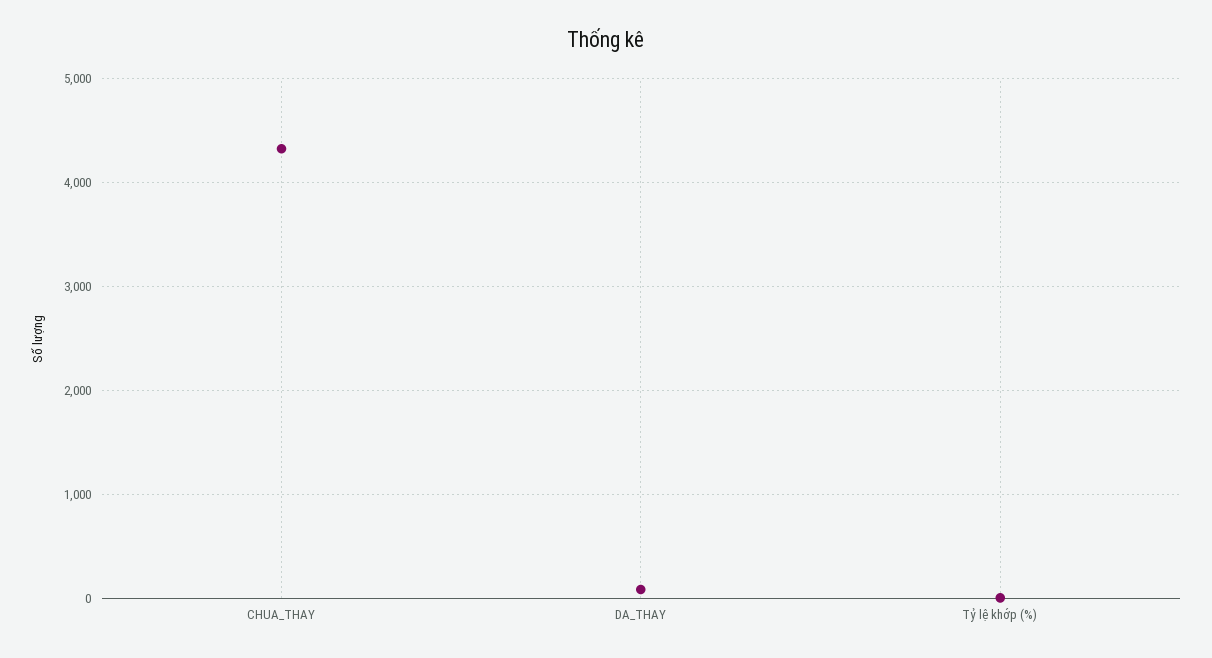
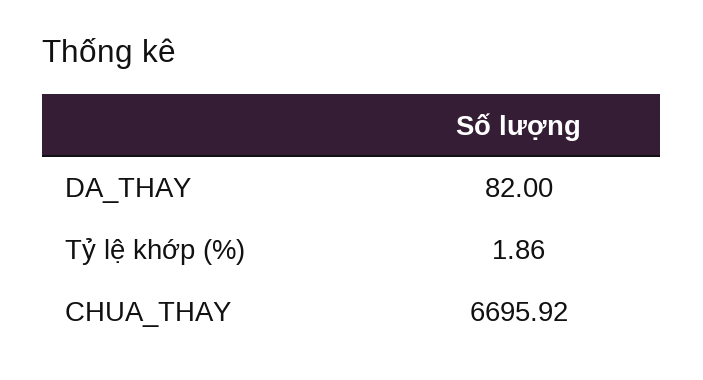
CHUA_THAY: 4300 -> 6695.92

